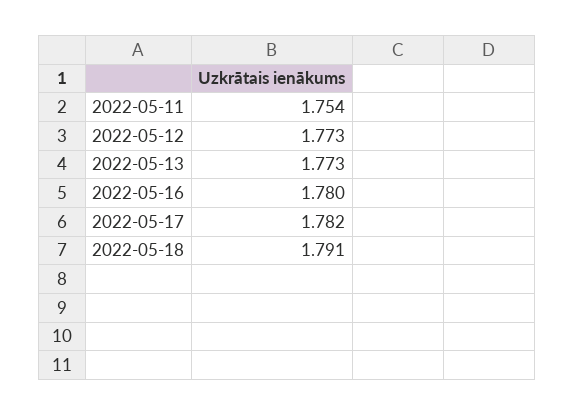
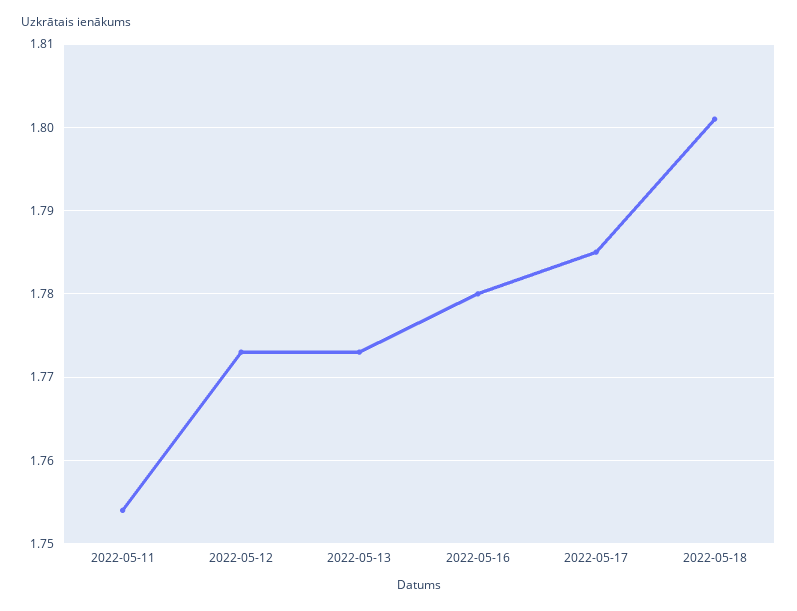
2022-05-17: 1.782 -> 1.785
2022-05-18: 1.791 -> 1.801

